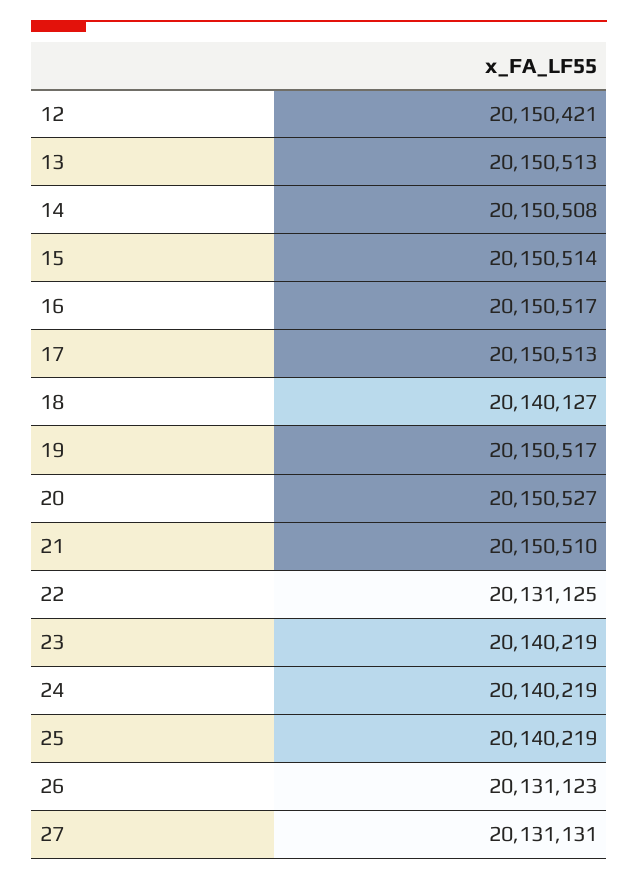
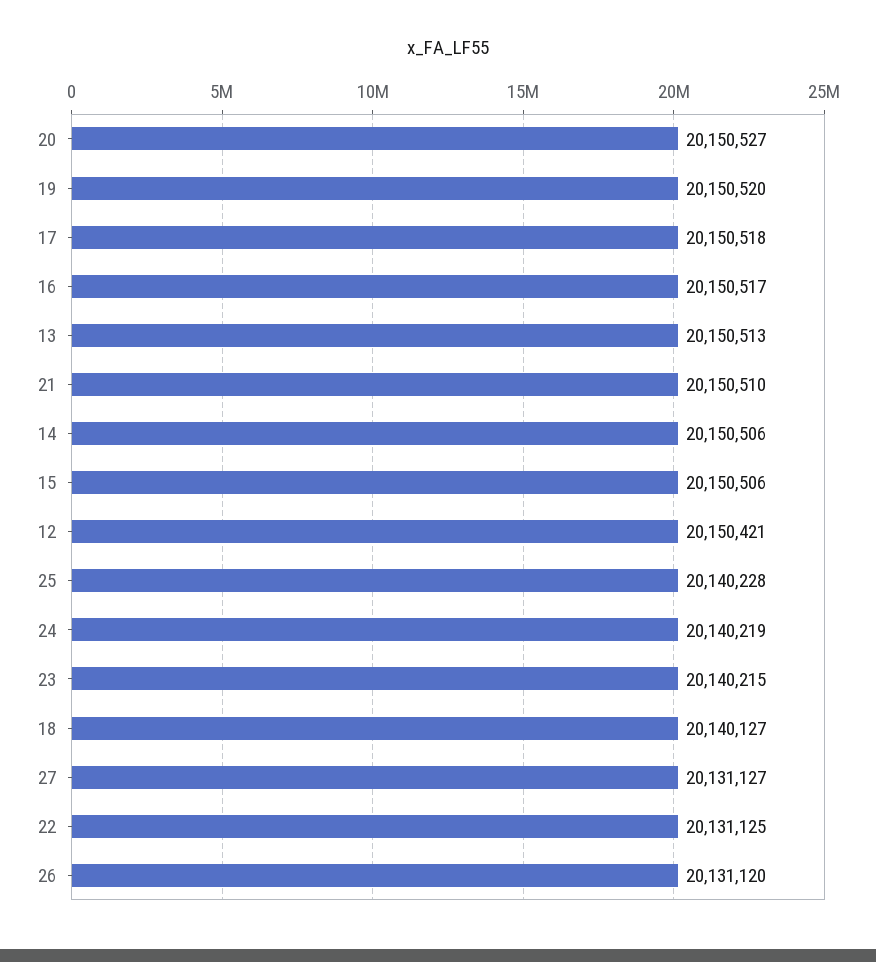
14: 20150508 -> 20150506
15: 20150514 -> 20150506
17: 20150513 -> 20150518
19: 20150517 -> 20150520
23: 20140219 -> 20140215
25: 20140219 -> 20140228
26: 20131123 -> 20131120
27: 20131131 -> 20131127

